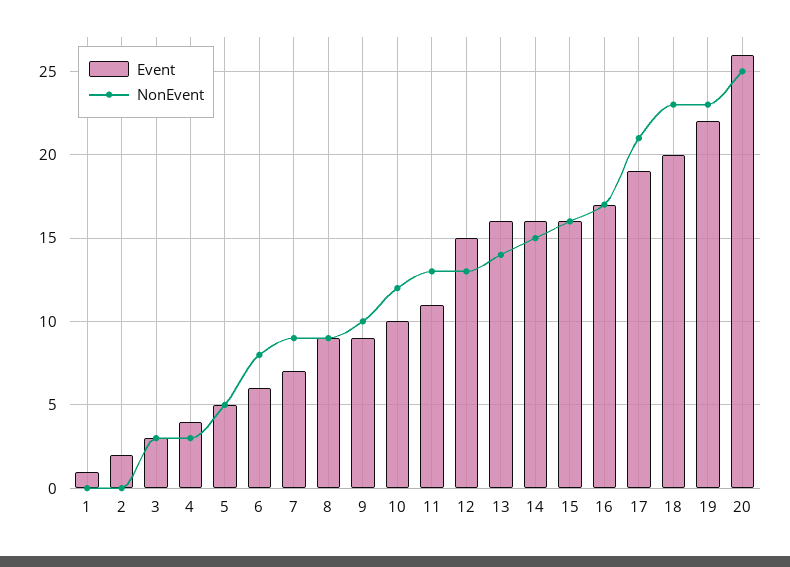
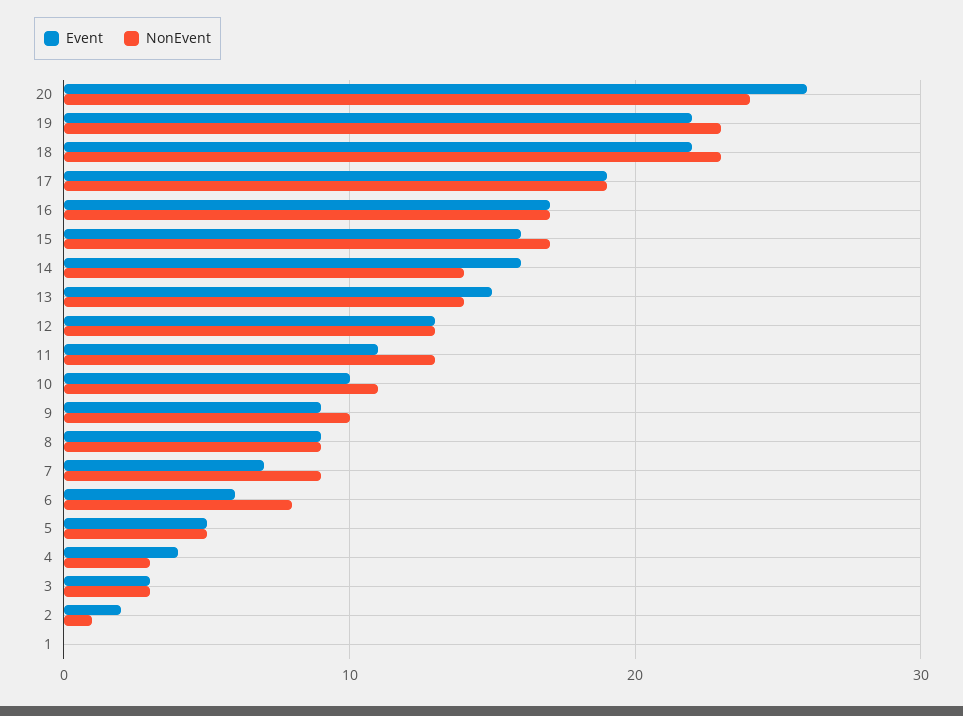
Event, 1: 1 -> 0
NonEvent, 2: 0 -> 1
NonEvent, 10: 12 -> 11
Event, 12: 15 -> 13
Event, 13: 16 -> 15
NonEvent, 14: 15 -> 14
NonEvent, 15: 16 -> 17
NonEvent, 17: 21 -> 19
Event, 18: 20 -> 22
NonEvent, 20: 25 -> 24

